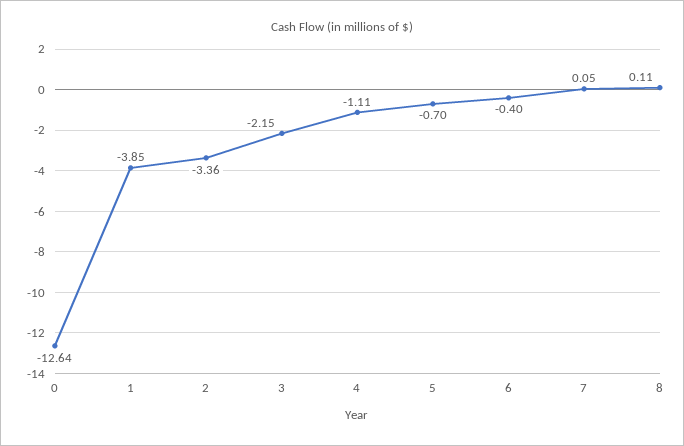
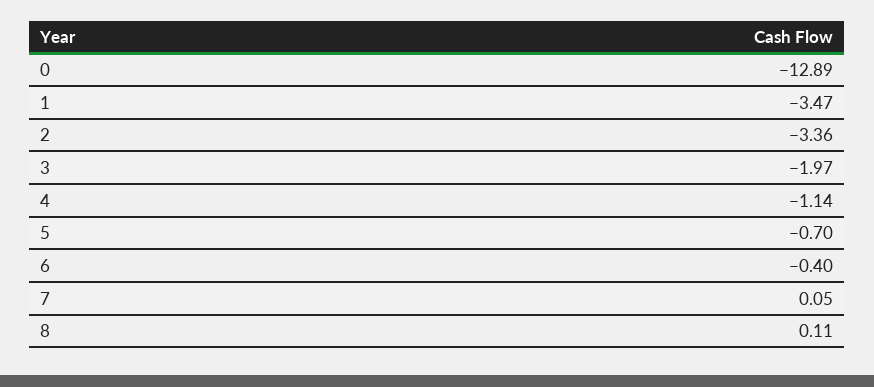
0: -12.64 -> -12.89
1: -3.85 -> -3.47
3: -2.15 -> -1.97
4: -1.11 -> -1.14

